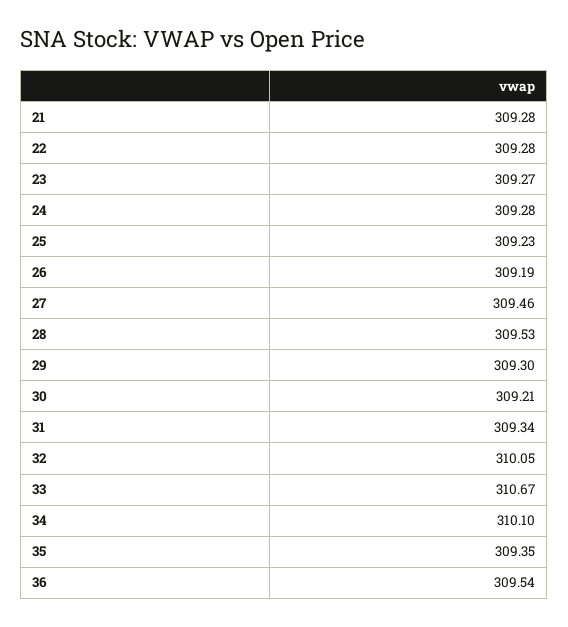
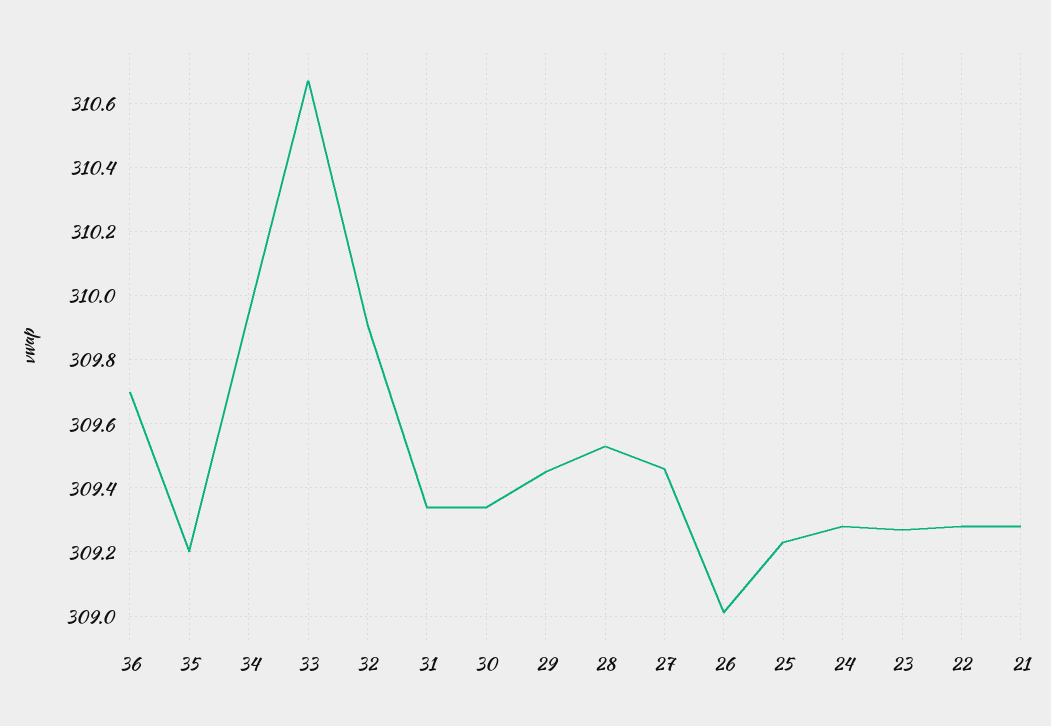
26: 309.19 -> 309
29: 309.3 -> 309.45
30: 309.21 -> 309.35
32: 310.05 -> 309.9
34: 310.1 -> 309.95
35: 309.35 -> 309.2
36: 309.54 -> 309.7

